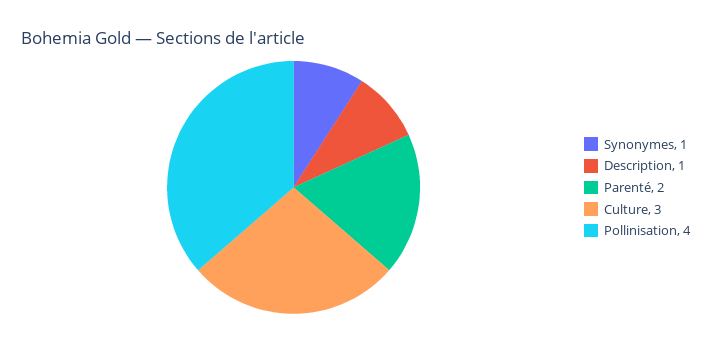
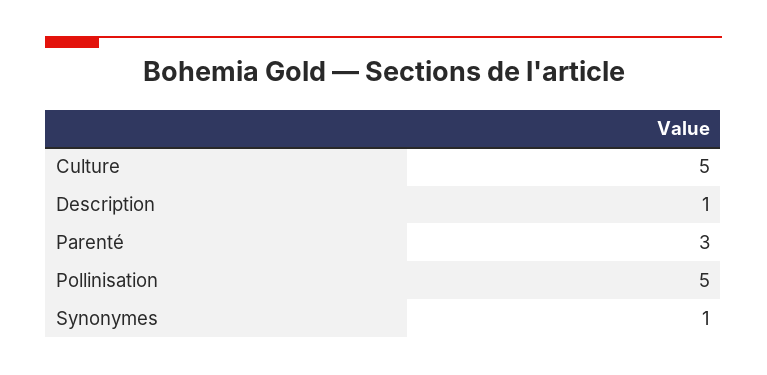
Parenté: 2 -> 3
Culture: 3 -> 5
Pollinisation: 4 -> 5

